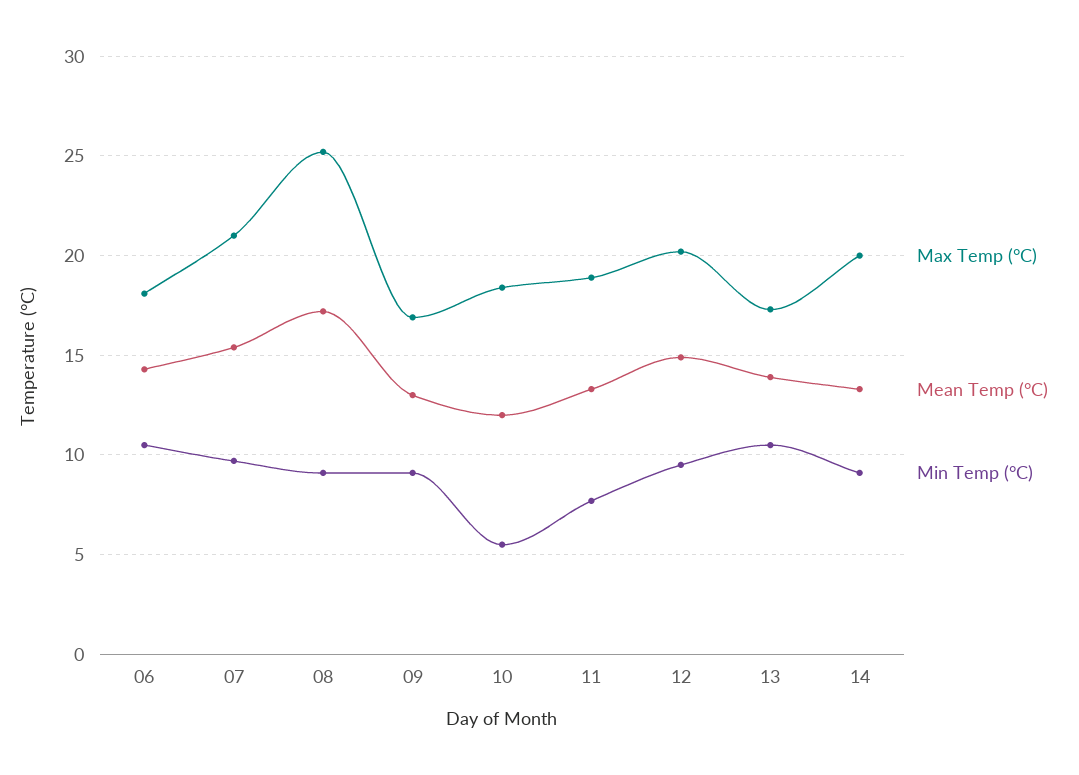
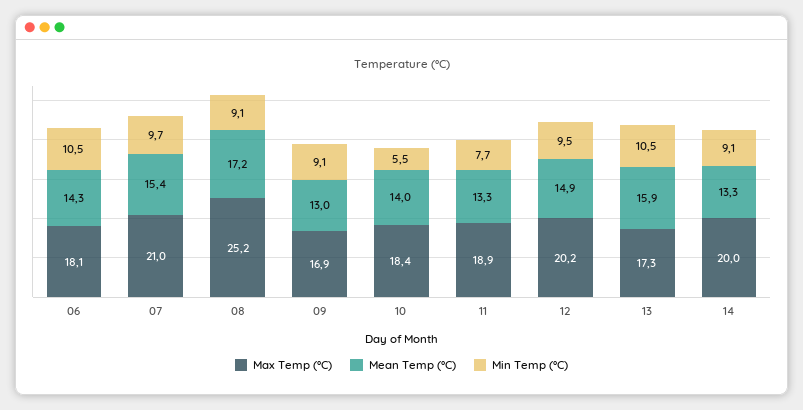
Mean Temp (°C), 10: 12 -> 14
Mean Temp (°C), 13: 14 -> 15.9

